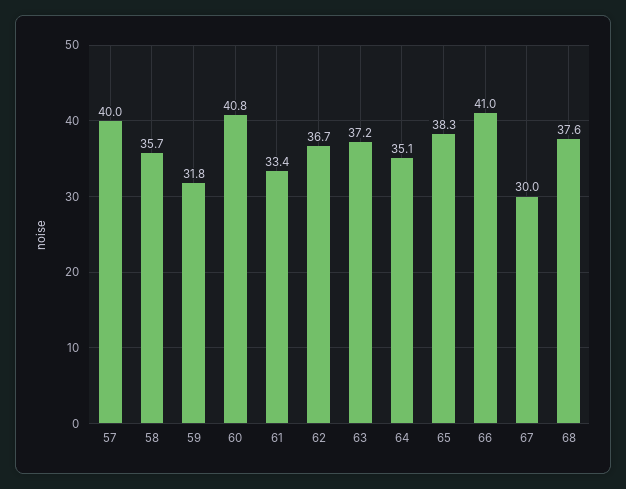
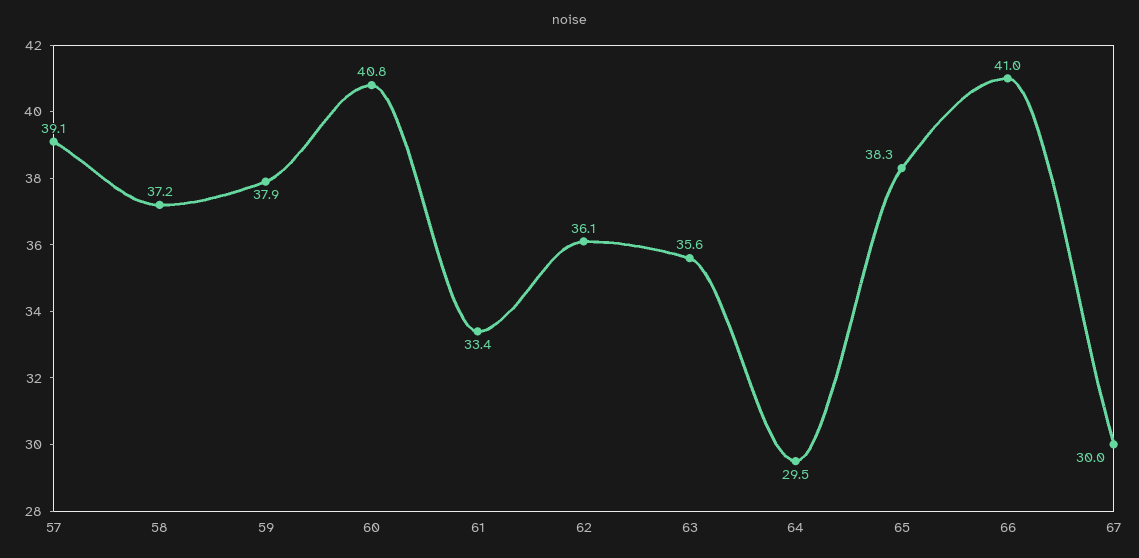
57: 40 -> 39.1
58: 35.7 -> 37.2
59: 31.8 -> 37.9
62: 36.7 -> 36.1
63: 37.2 -> 35.6
64: 35.1 -> 29.5
68: 37.6 -> none

